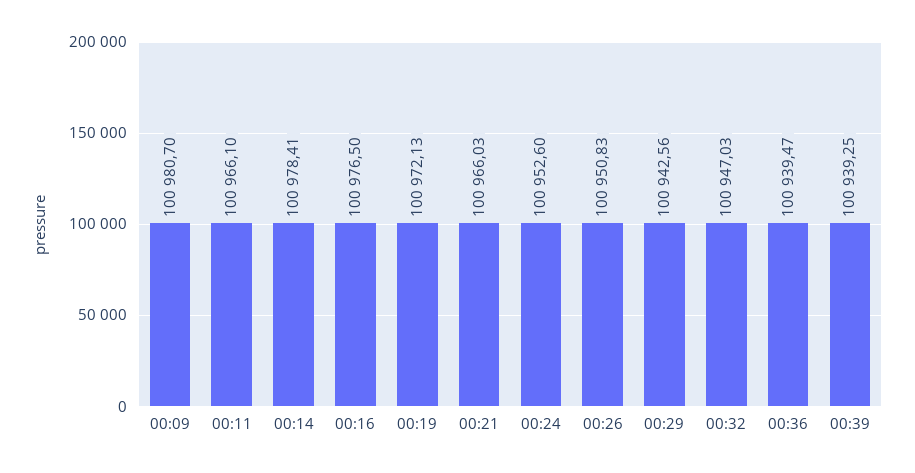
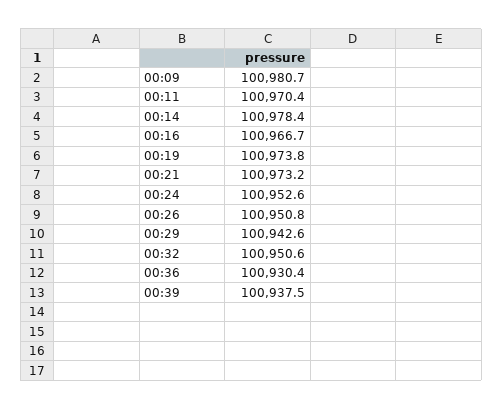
00:11: 100966.1 -> 100970.4
00:16: 100976.5 -> 100966.7
00:19: 100972.13 -> 100973.8
00:21: 100966.03 -> 100973.2
00:32: 100947.03 -> 100950.6
00:36: 100939.47 -> 100930.4
00:39: 100939.25 -> 100937.5

